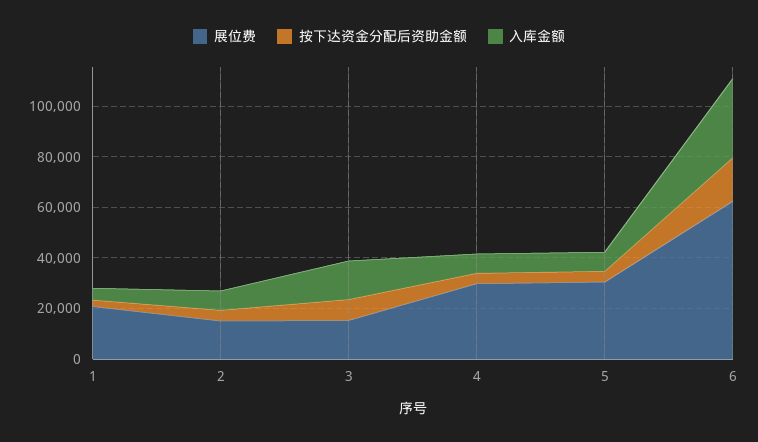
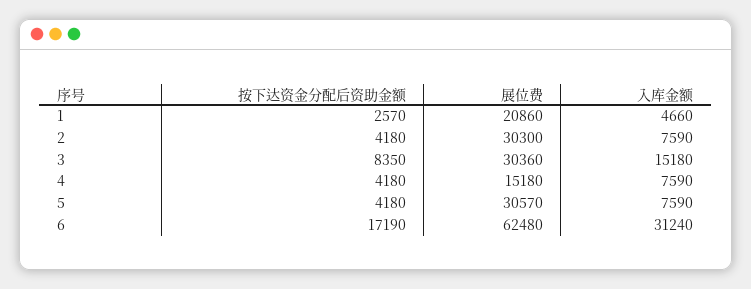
展位费, 2: 15000 -> 30300
展位费, 3: 15000 -> 30360
展位费, 4: 30000 -> 15180

